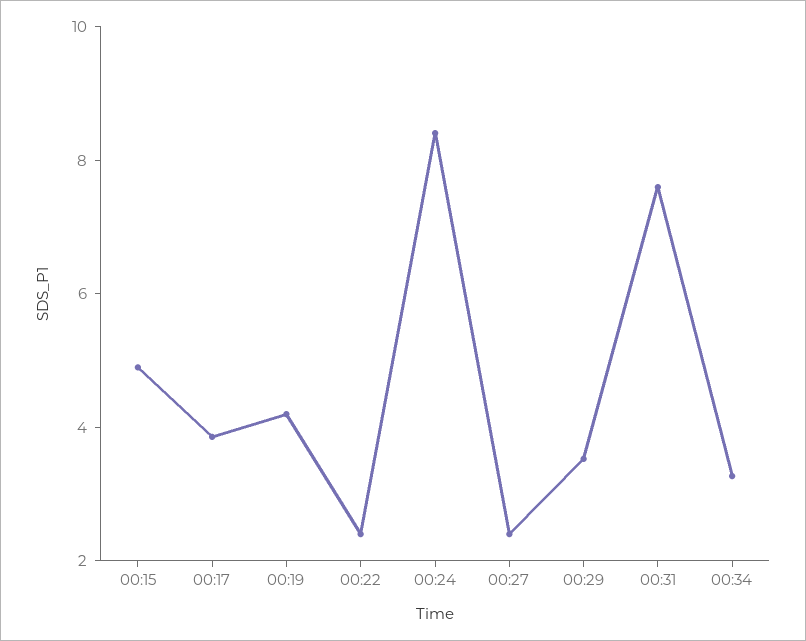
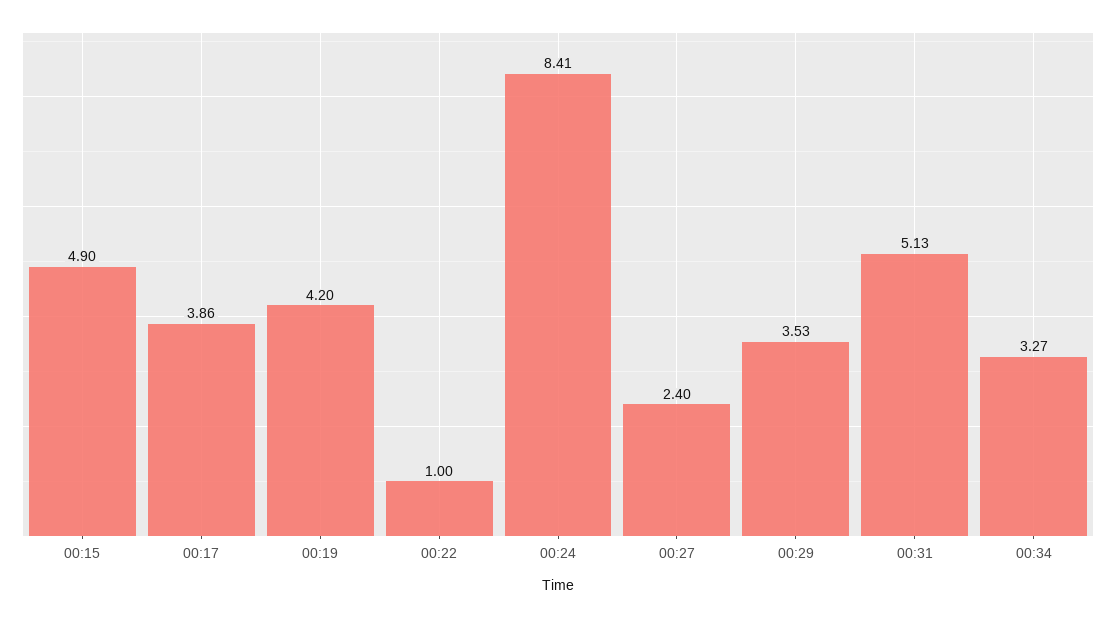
00:22: 2.5 -> 1
00:31: 7.5 -> 5.13

